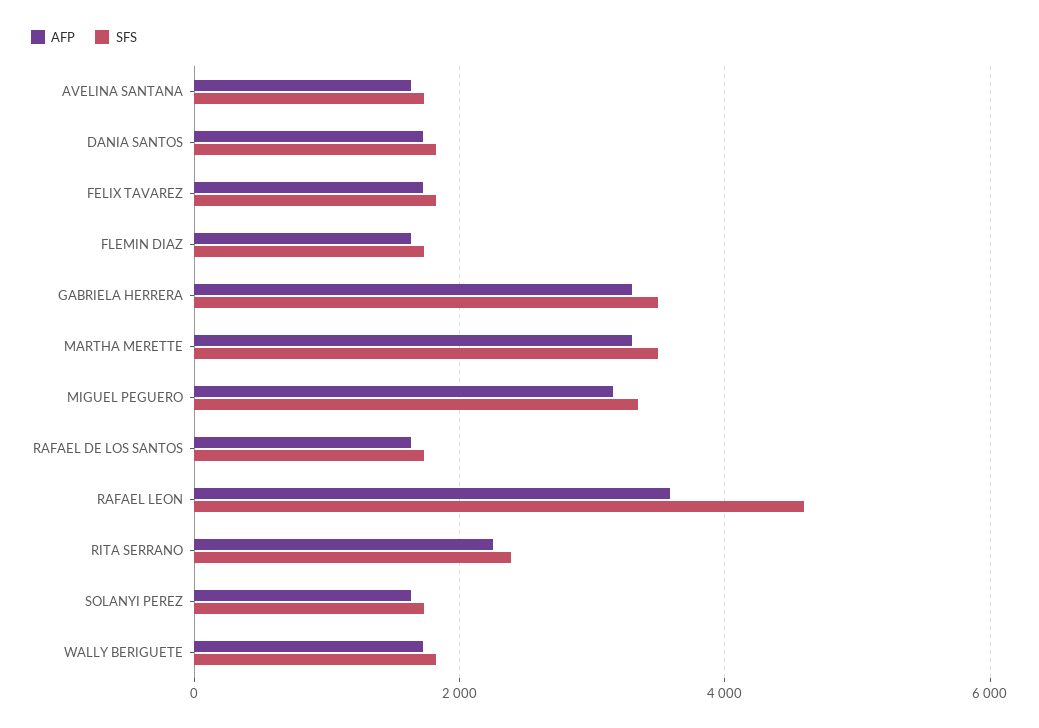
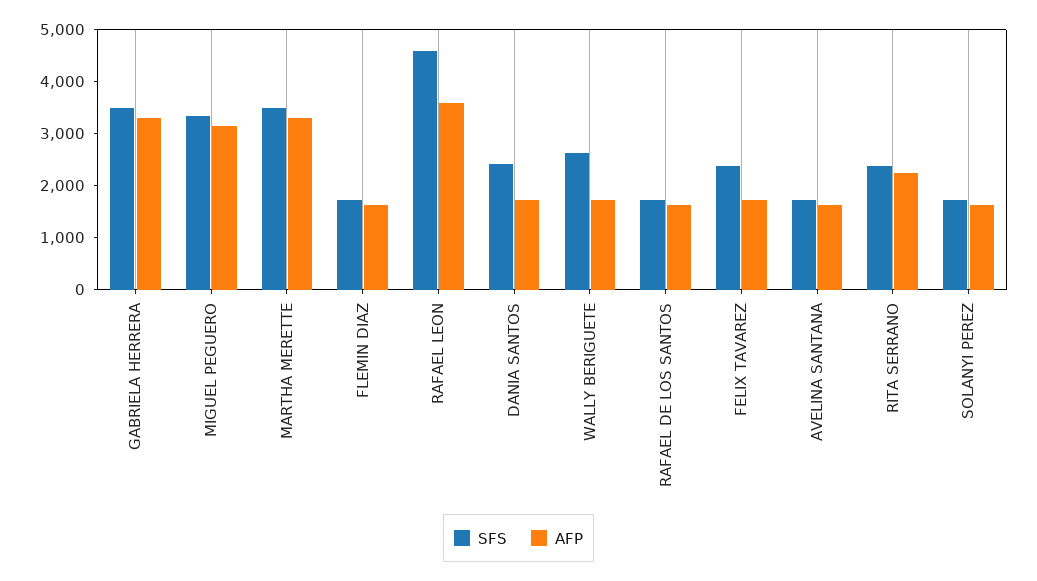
SFS, DANIA SANTOS: 1800 -> 2400
SFS, FELIX TAVAREZ: 1800 -> 2400
SFS, WALLY BERIGUETE: 1800 -> 2600

